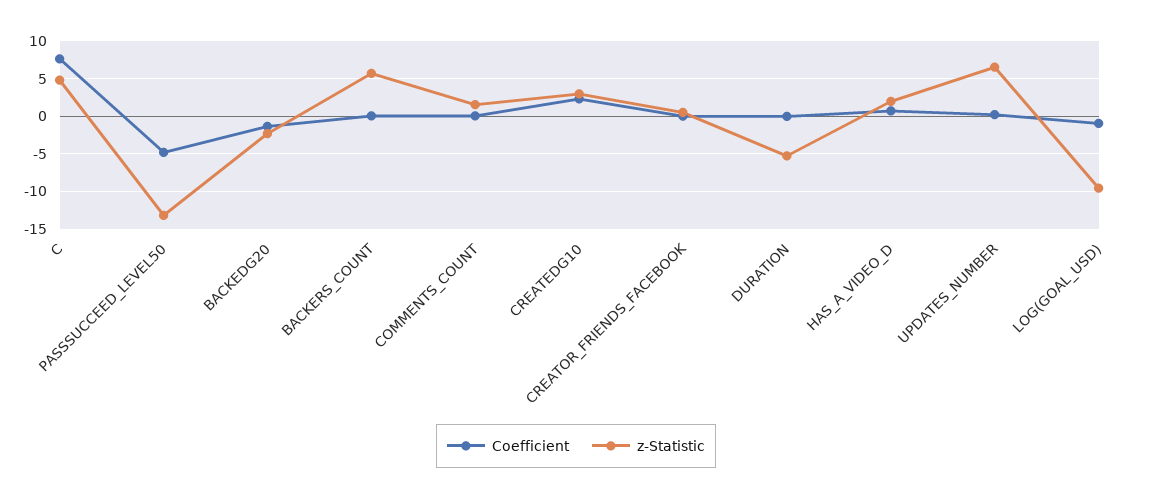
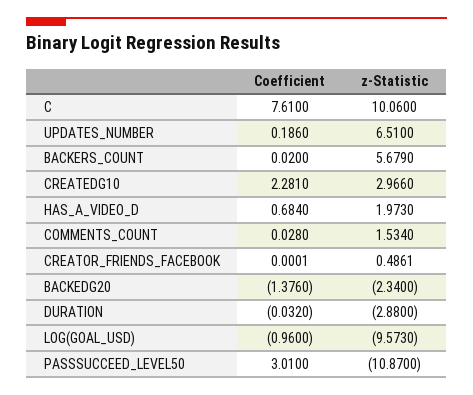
z-Statistic, C: 5 -> 10.06
Coefficient, PASSSUCCEED_LEVEL50: -5 -> 3.01
z-Statistic, PASSSUCCEED_LEVEL50: -13 -> -10.87
z-Statistic, DURATION: -5 -> -2.88

